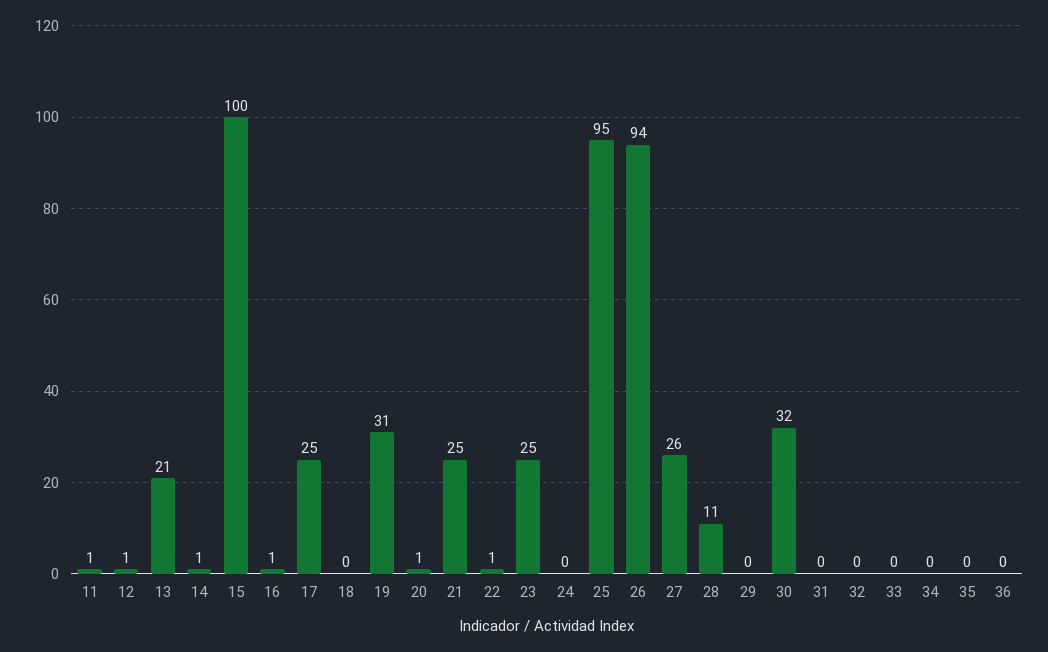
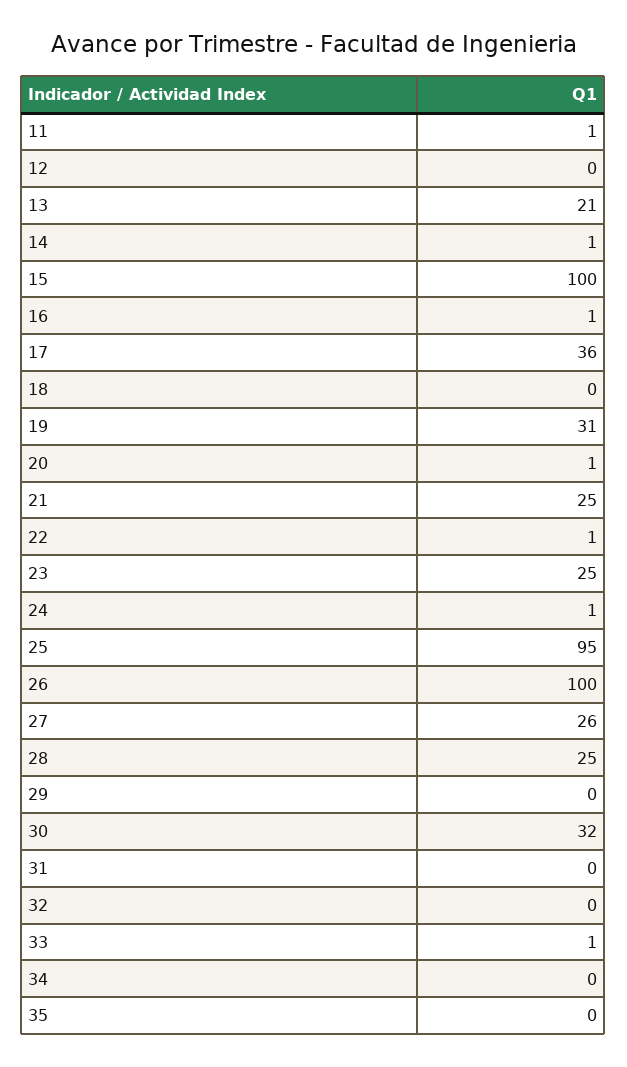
12: 1 -> 0
17: 25 -> 36
24: 0 -> 1
26: 94 -> 100
28: 11 -> 25
33: 0 -> 1
36: 0 -> none

